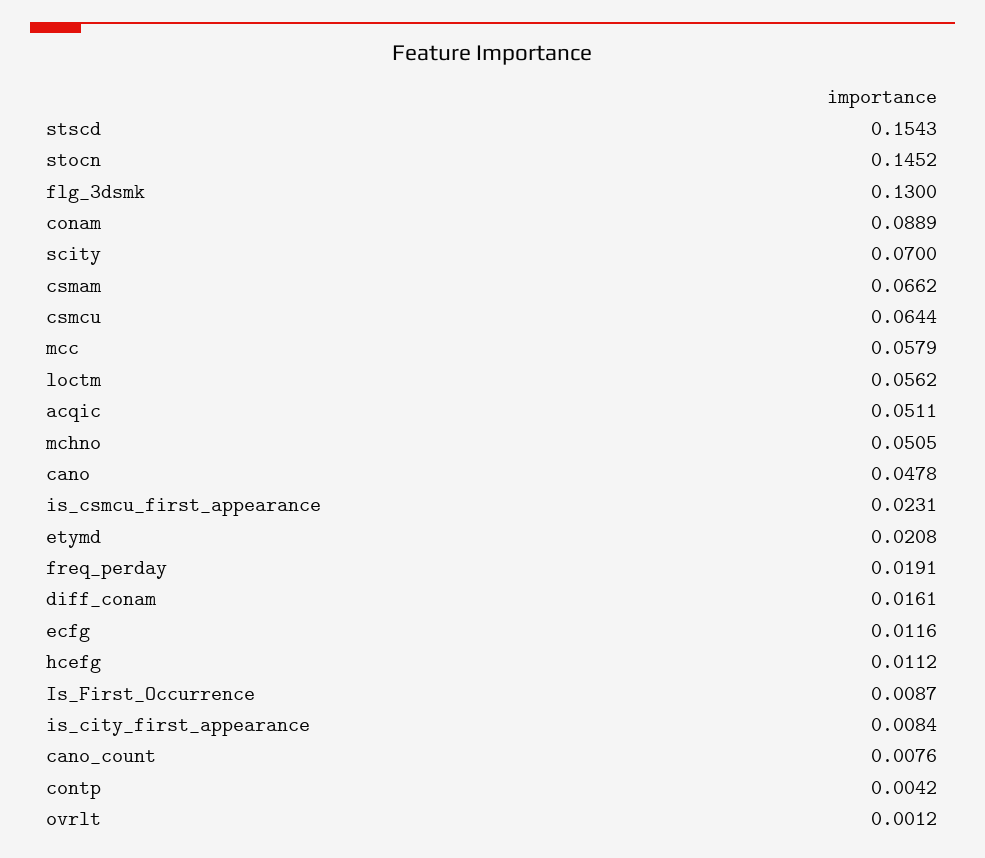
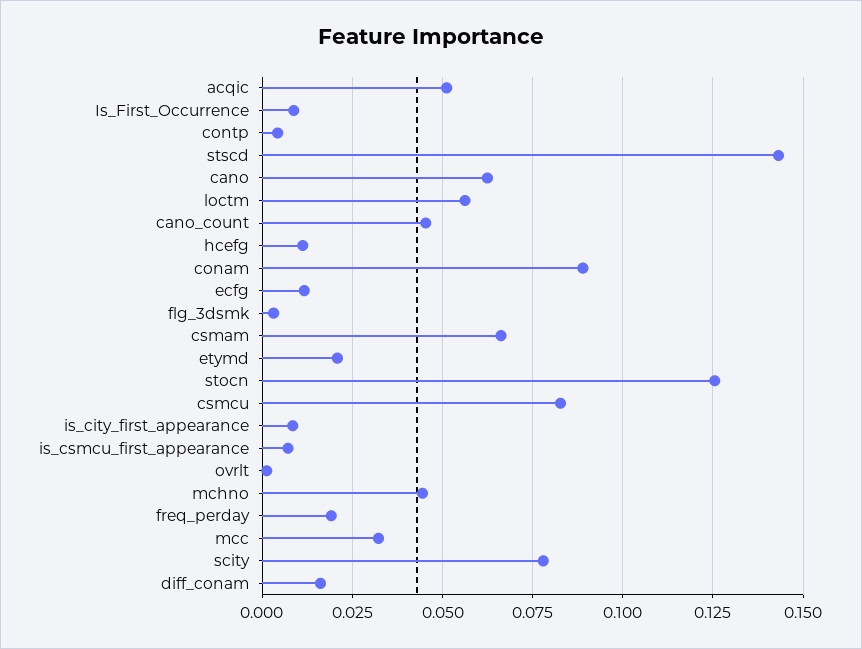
stscd: 0.1543 -> 0.1425
stocn: 0.1452 -> 0.125
flg_3dsmk: 0.13 -> 0.0025
scity: 0.07 -> 0.0775
csmcu: 0.0644 -> 0.0825
mcc: 0.0579 -> 0.0325
mchno: 0.0505 -> 0.045
cano: 0.0478 -> 0.0625
is_csmcu_first_appearance: 0.0231 -> 0.0075
cano_count: 0.0076 -> 0.045

